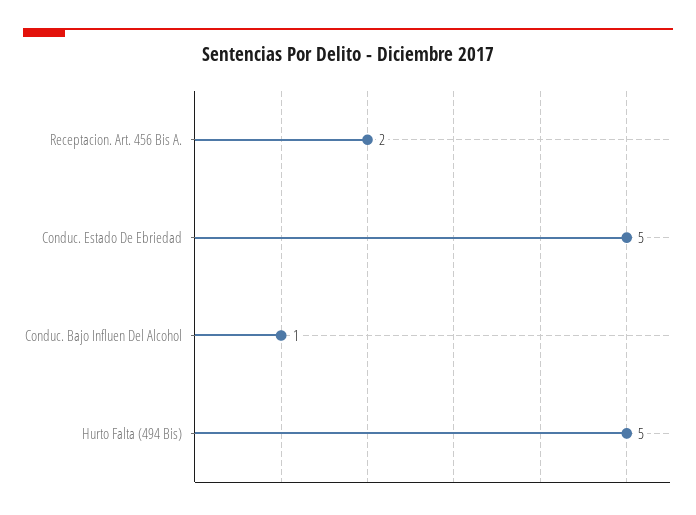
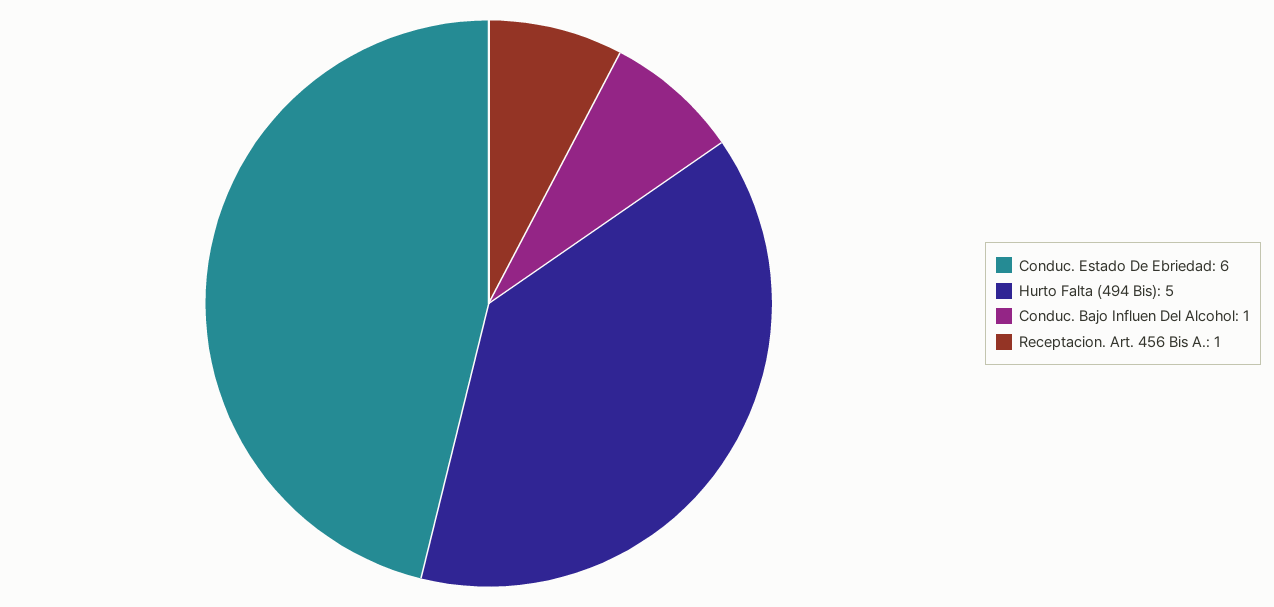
Receptacion. Art. 456 Bis A.: 2 -> 1
Conduc. Estado De Ebriedad: 5 -> 6

